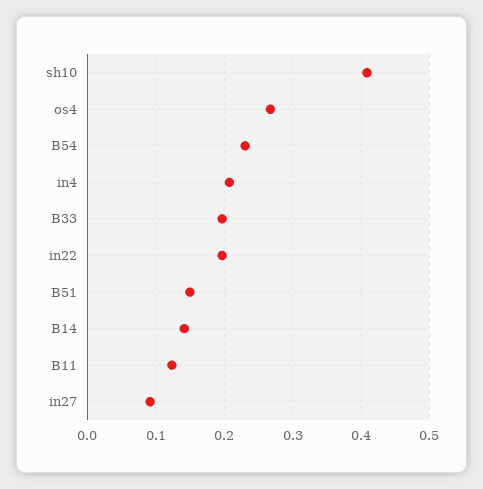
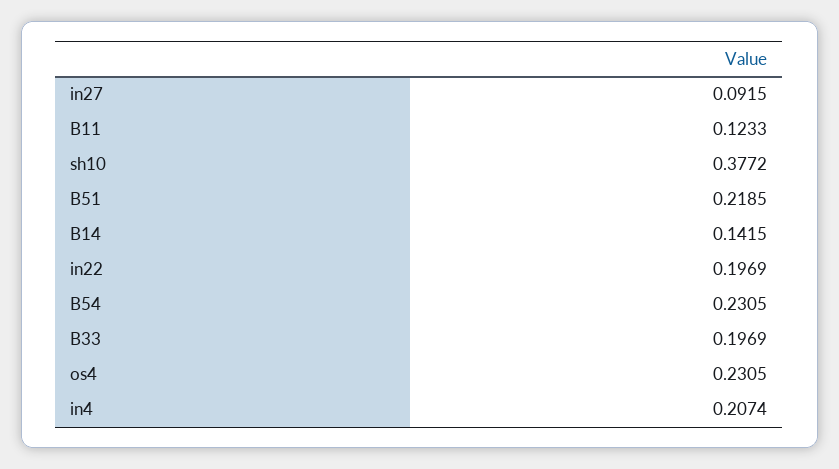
sh10: 0.41 -> 0.3772
os4: 0.27 -> 0.2305
B51: 0.15 -> 0.2185

